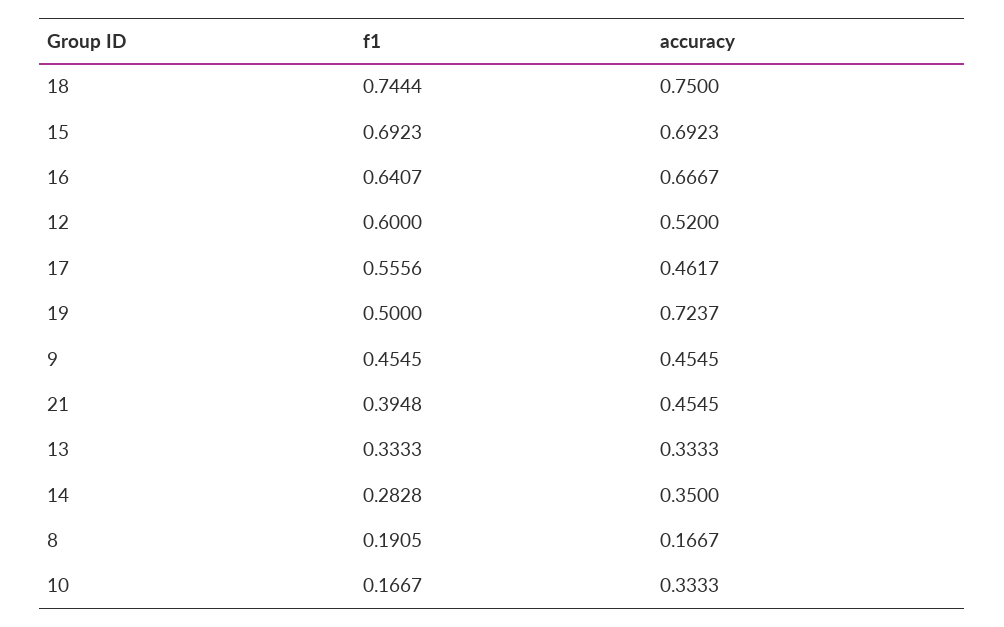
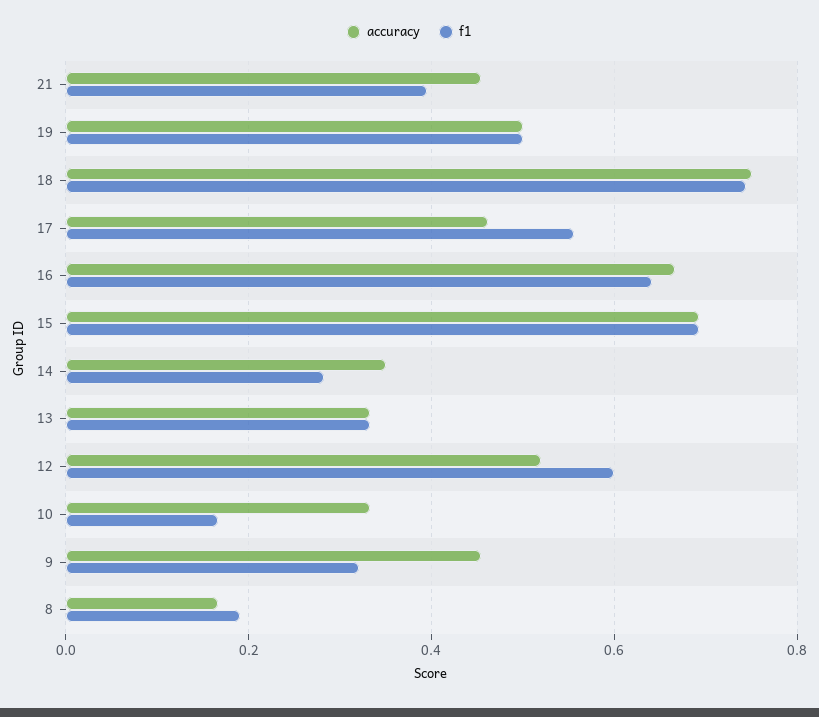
accuracy, 19: 0.7237 -> 0.5
f1, 9: 0.4545 -> 0.32

